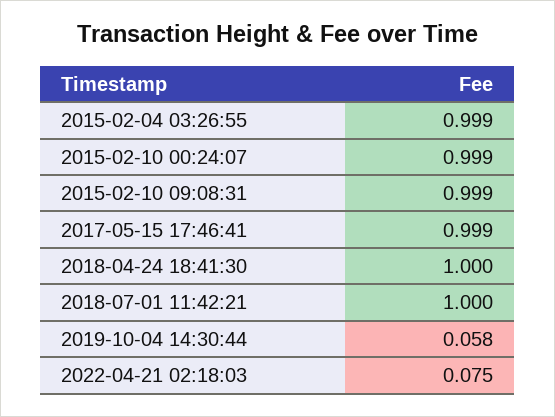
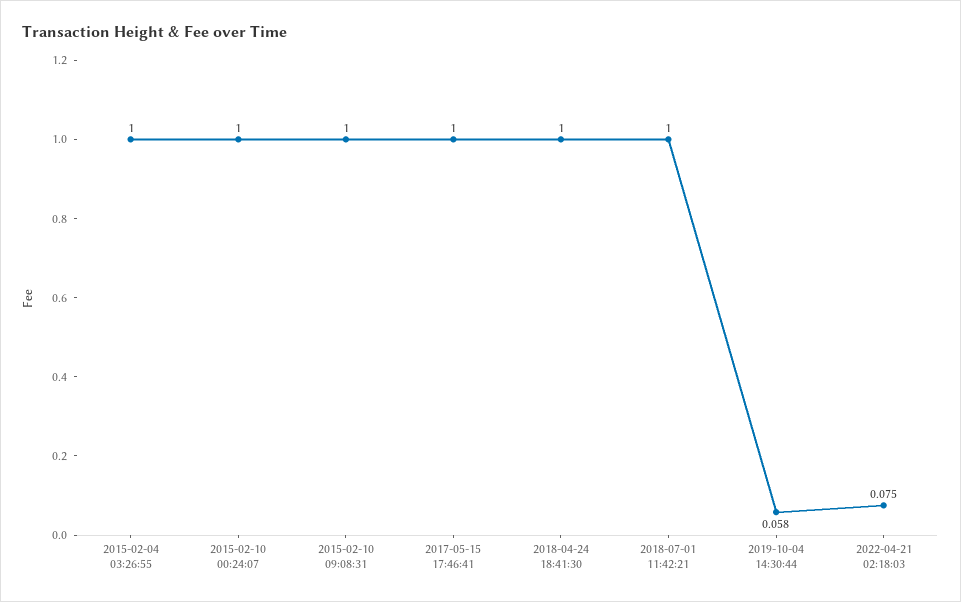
2015-02-04 03:26:55: 0.999 -> 1
2015-02-10 00:24:07: 0.999 -> 1
2015-02-10 09:08:31: 0.999 -> 1
2017-05-15 17:46:41: 0.999 -> 1

